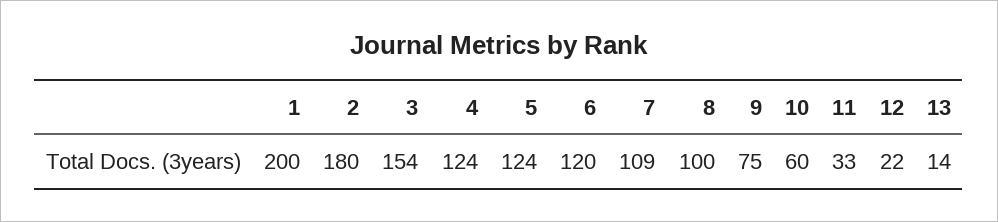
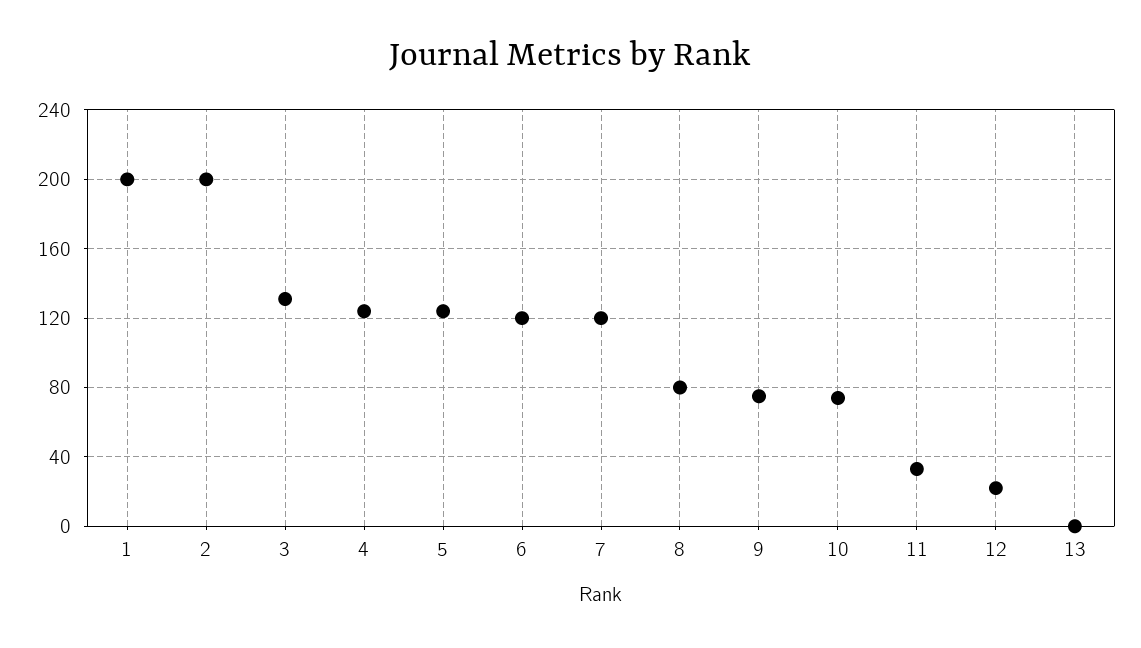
2: 180 -> 200
3: 154 -> 130
7: 109 -> 120
8: 100 -> 80
10: 60 -> 75
13: 14 -> 0

